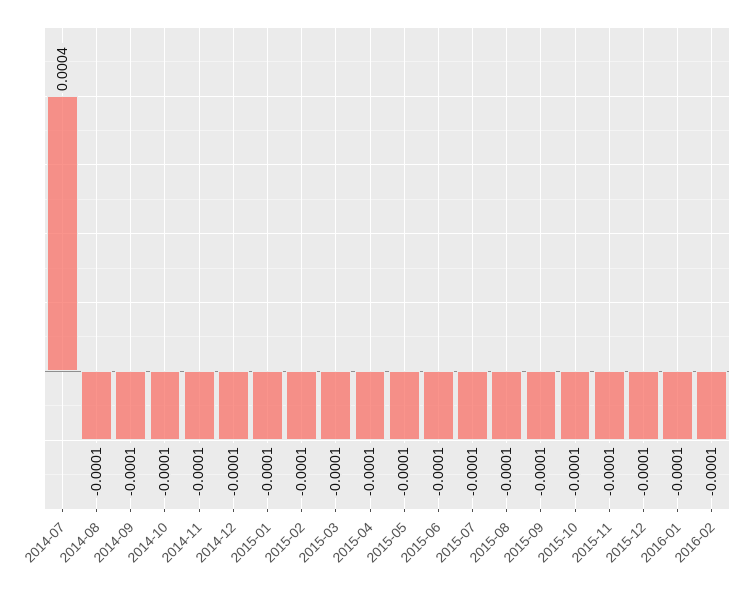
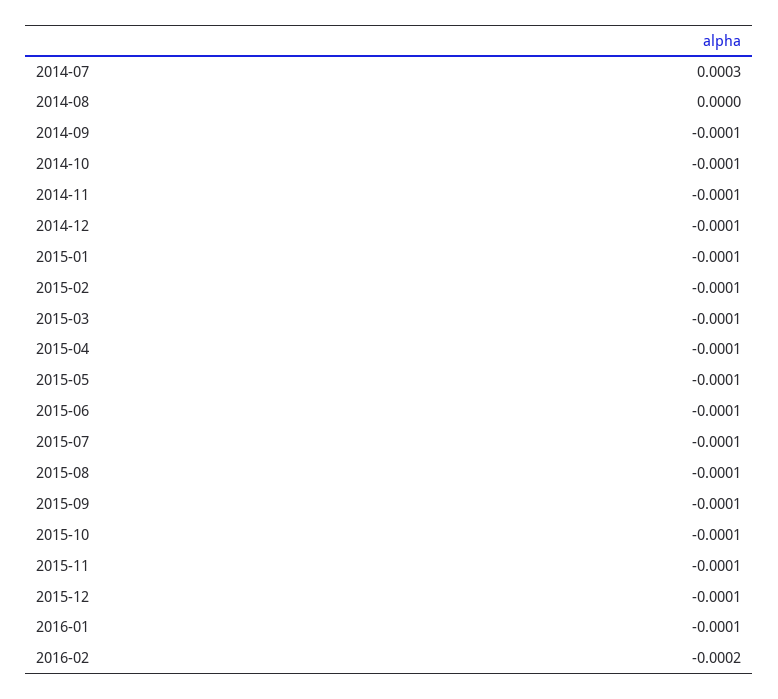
2014-07: 0.0004 -> 0.0003
2014-08: -0.0001 -> 0
2016-02: -0.0001 -> -0.0002

